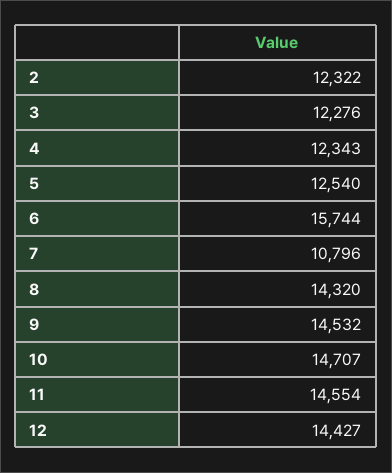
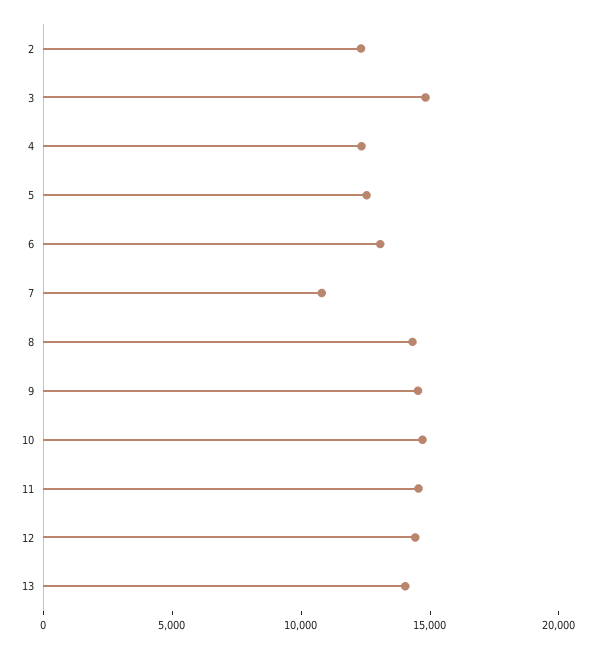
3: 12276 -> 15000
6: 15744 -> 13000
13: none -> 14000

